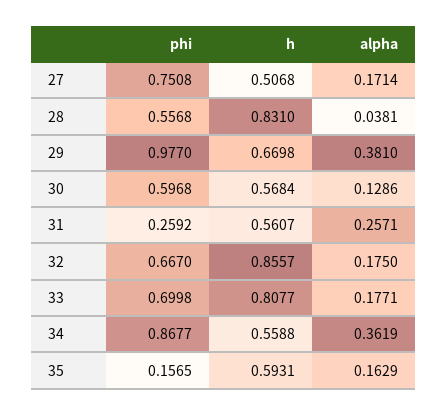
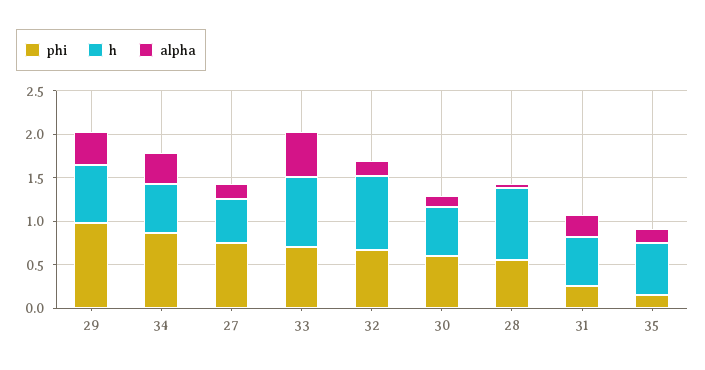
alpha, 33: 0.1771 -> 0.5

